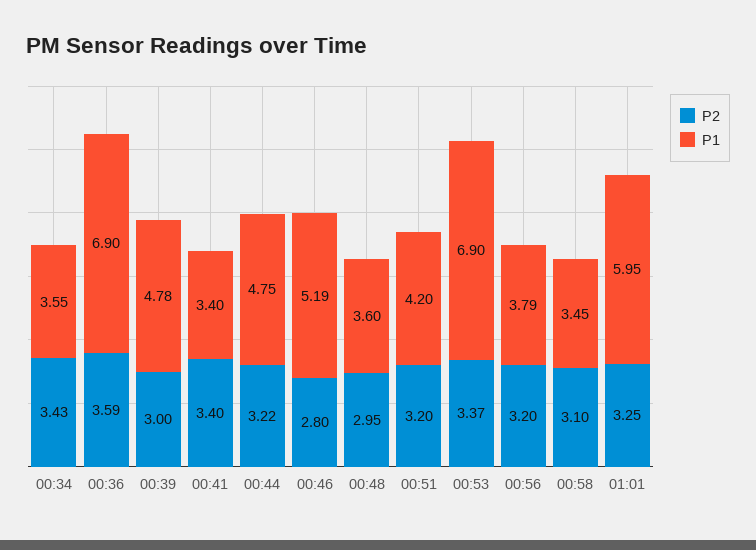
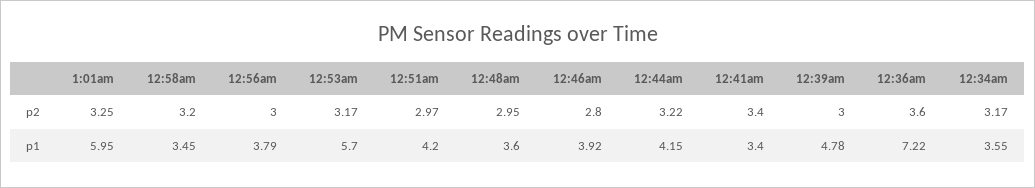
P2, 00:34: 3.43 -> 3.17
P2, 00:36: 3.59 -> 3.6
P1, 00:36: 6.9 -> 7.22
P1, 00:44: 4.75 -> 4.15
P1, 00:46: 5.19 -> 3.92
P2, 00:51: 3.2 -> 2.97
P2, 00:53: 3.37 -> 3.17
P1, 00:53: 6.9 -> 5.7
P2, 00:56: 3.2 -> 3
P2, 00:58: 3.1 -> 3.2

